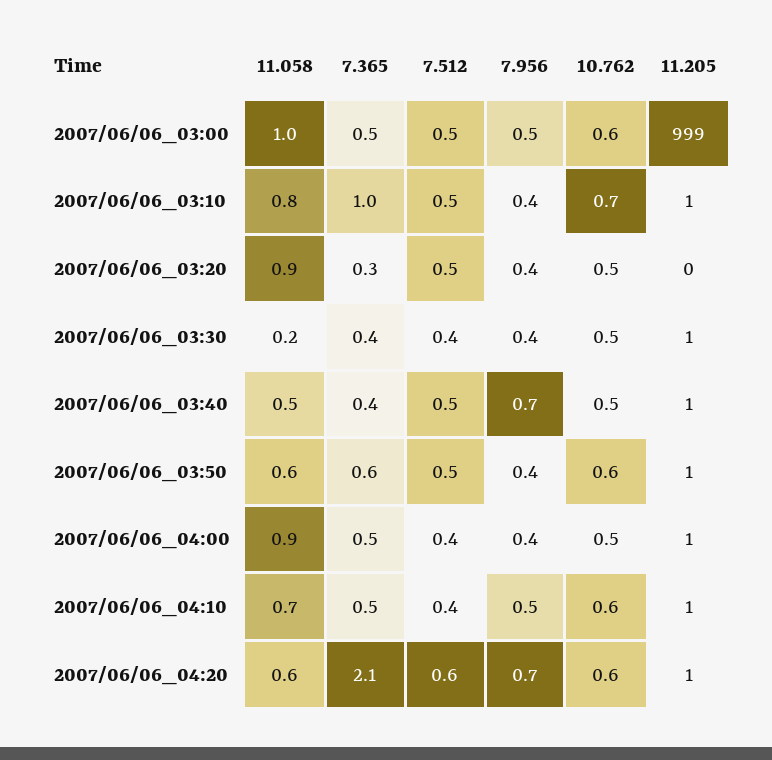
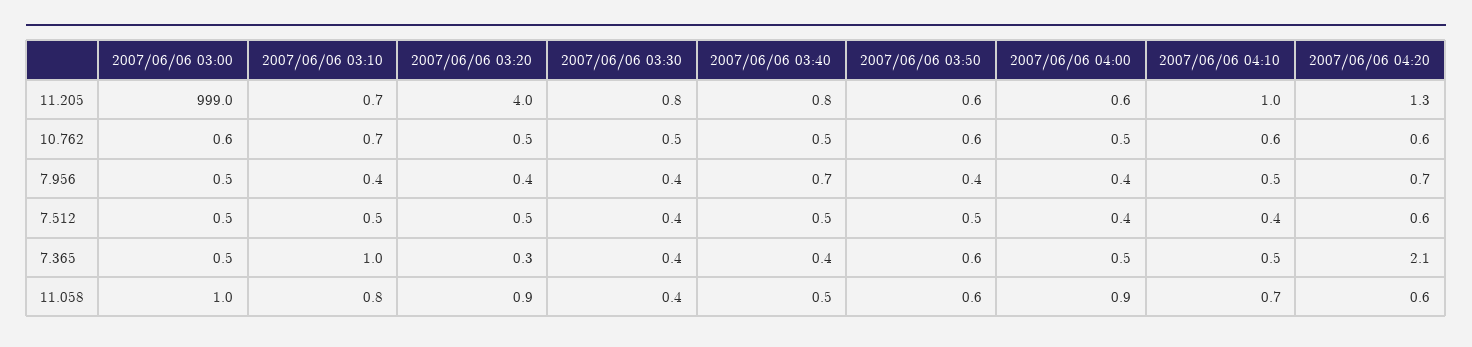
11.205, 2007/06/06_03:20: 0 -> 4
11.058, 2007/06/06_03:30: 0.2 -> 0.4

